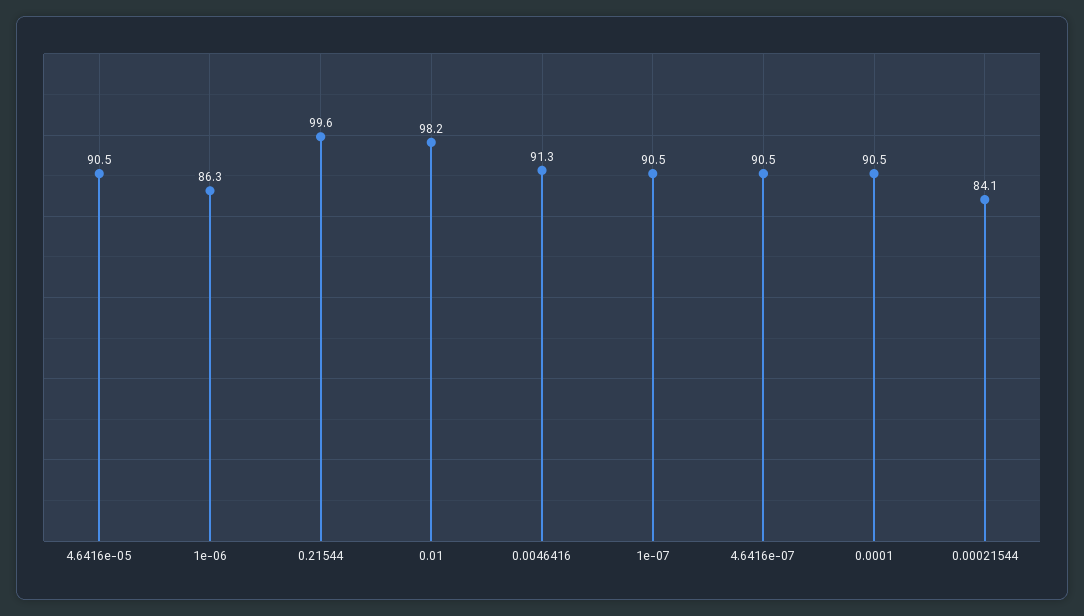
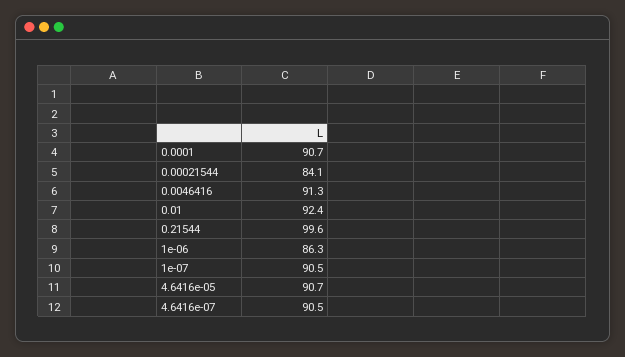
4.6416e-05: 90.5 -> 90.7
0.01: 98.2 -> 92.4
0.0001: 90.5 -> 90.7

